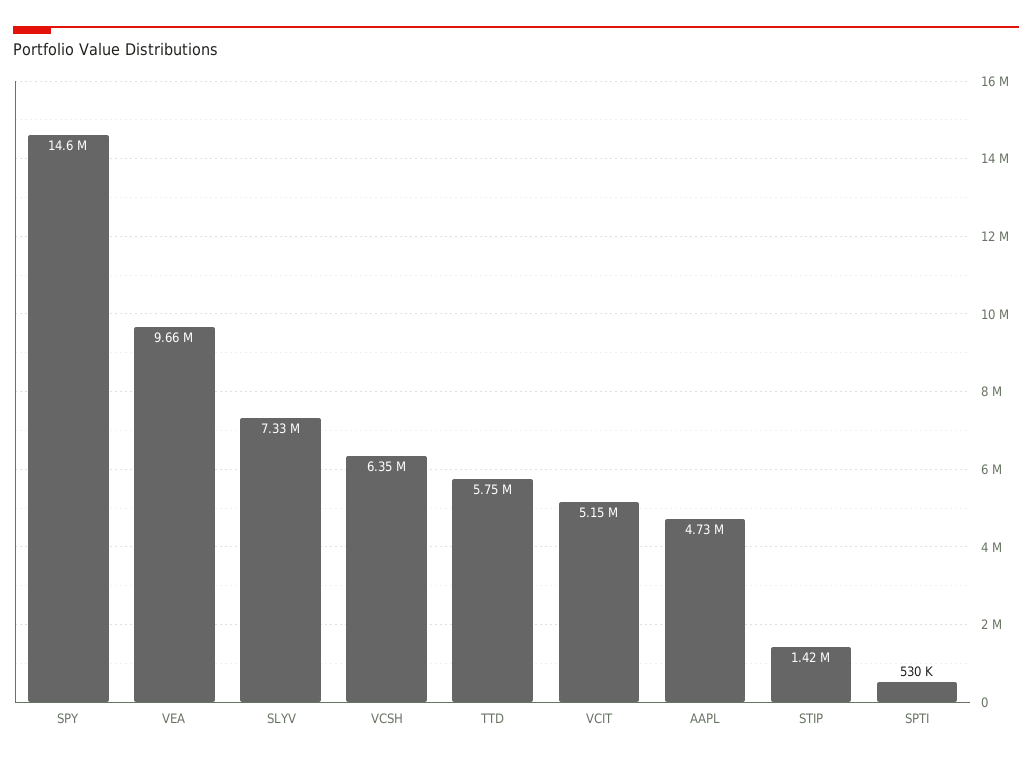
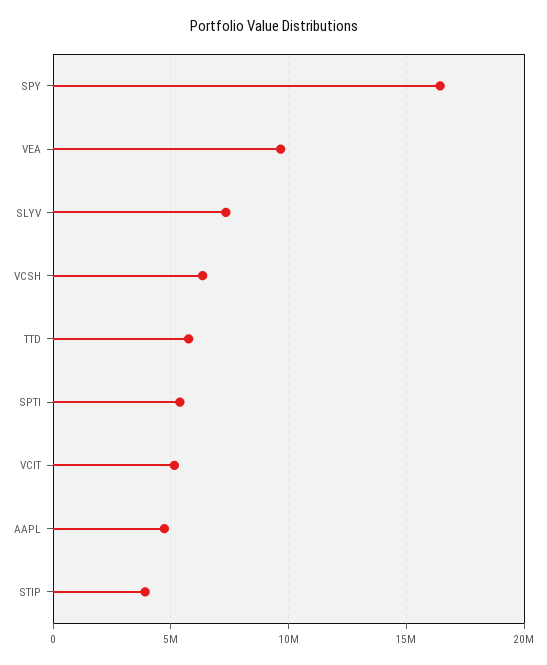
SPY: 14600000 -> 16500000
STIP: 1420000 -> 4000000
SPTI: 530000 -> 5500000

